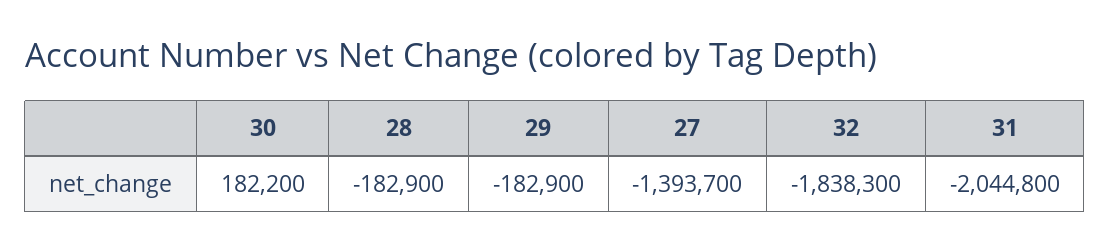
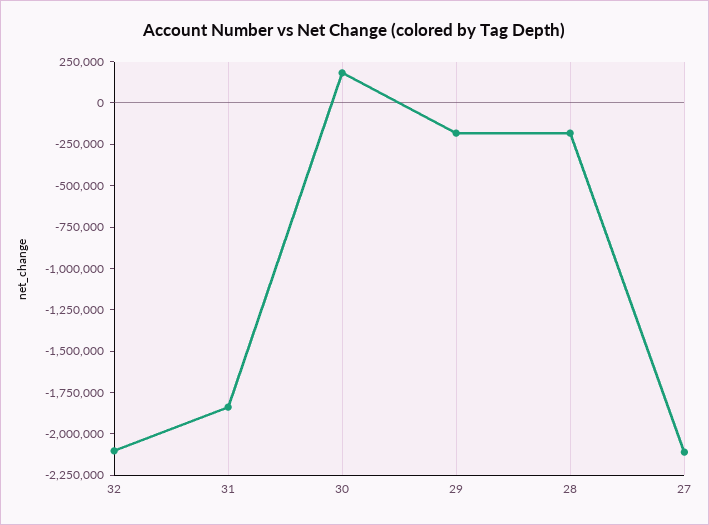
27: -1393700 -> -2100000
32: -1838300 -> -2100000
31: -2044800 -> -1850000

